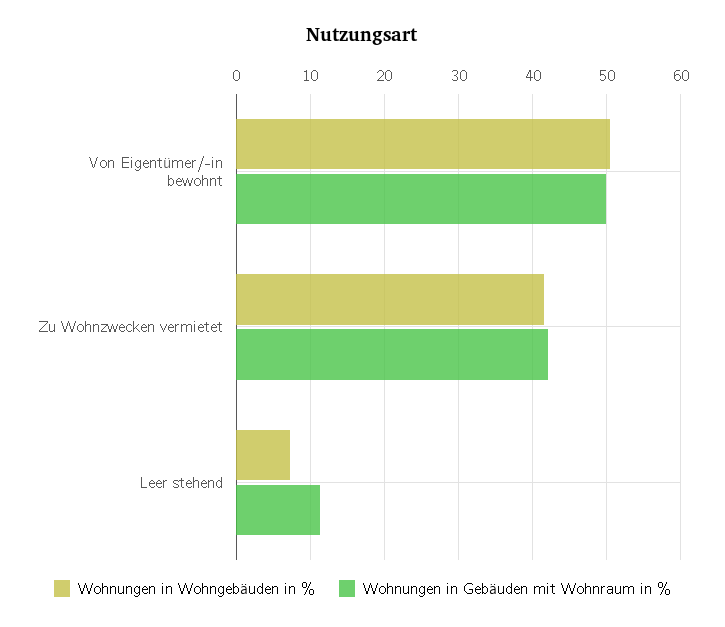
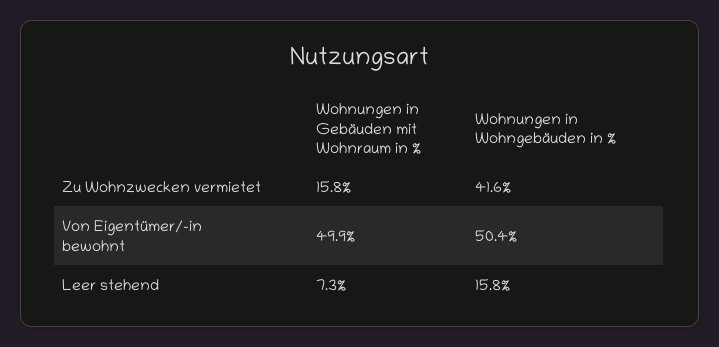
Wohnungen in Gebäuden mit Wohnraum in %, Zu Wohnzwecken vermietet: 42 -> 15.8
Wohnungen in Wohngebäuden in %, Leer stehend: 7 -> 15.8
Wohnungen in Gebäuden mit Wohnraum in %, Leer stehend: 11 -> 7.3

